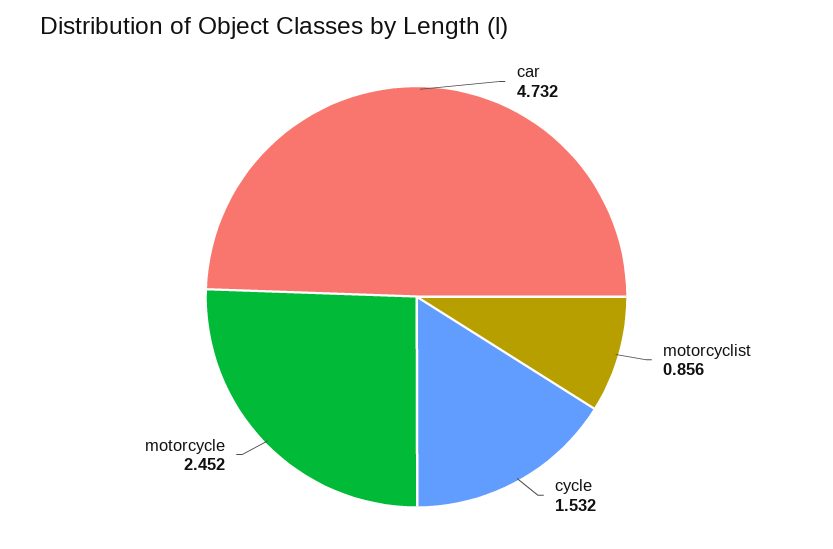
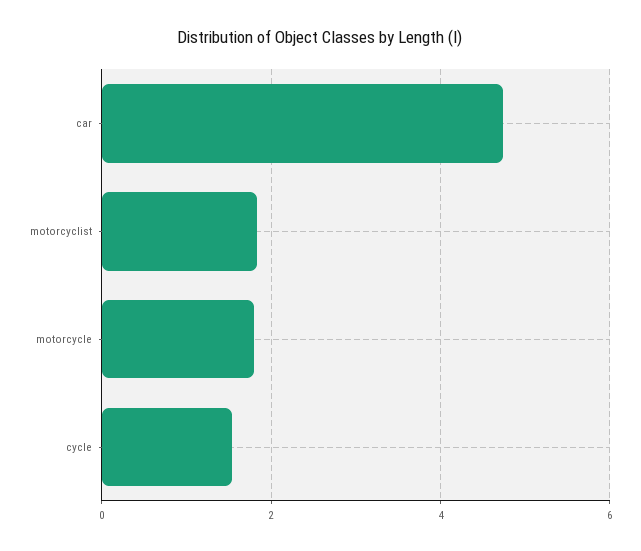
motorcyclist: 0.856 -> 1.8
motorcycle: 2.452 -> 1.8

